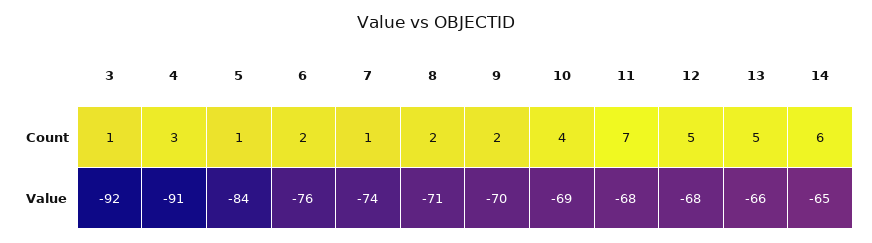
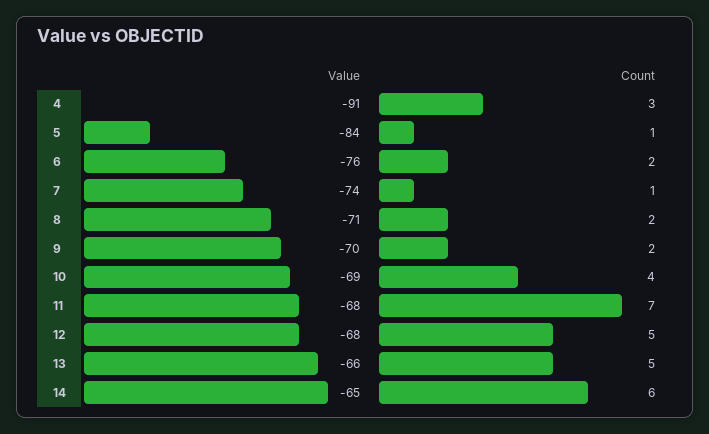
3, Count: 1 -> none
3, Value: -92 -> none

